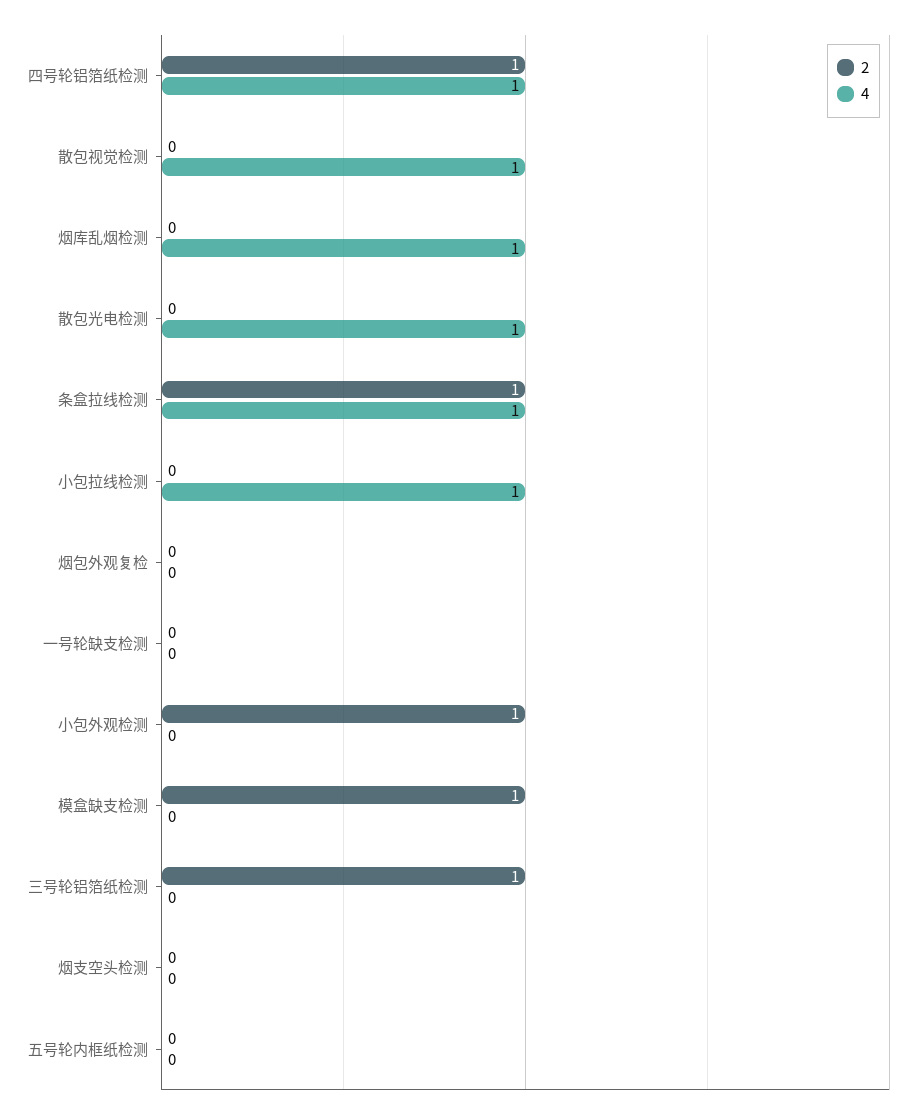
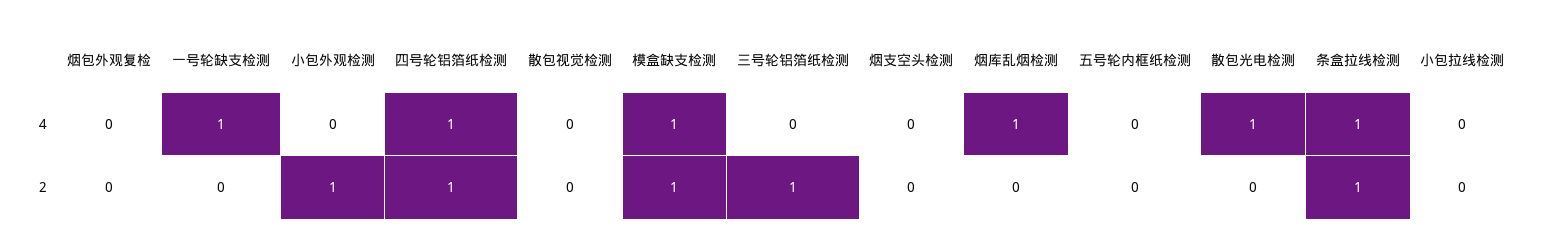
4, 散包视觉检测: 1 -> 0
4, 小包拉线检测: 1 -> 0
4, 一号轮缺支检测: 0 -> 1
4, 模盒缺支检测: 0 -> 1

